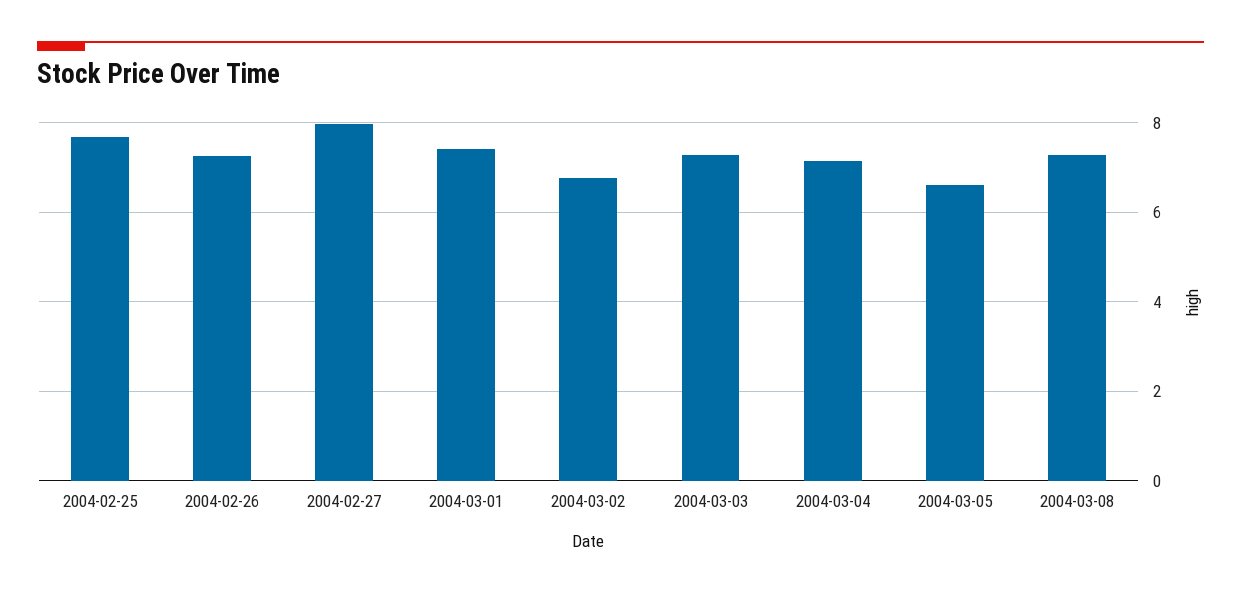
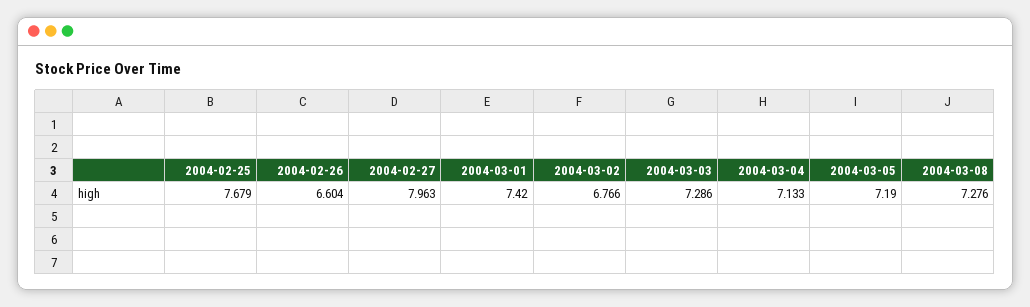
2004-02-26: 7.2 -> 6.604
2004-03-05: 6.6 -> 7.19

